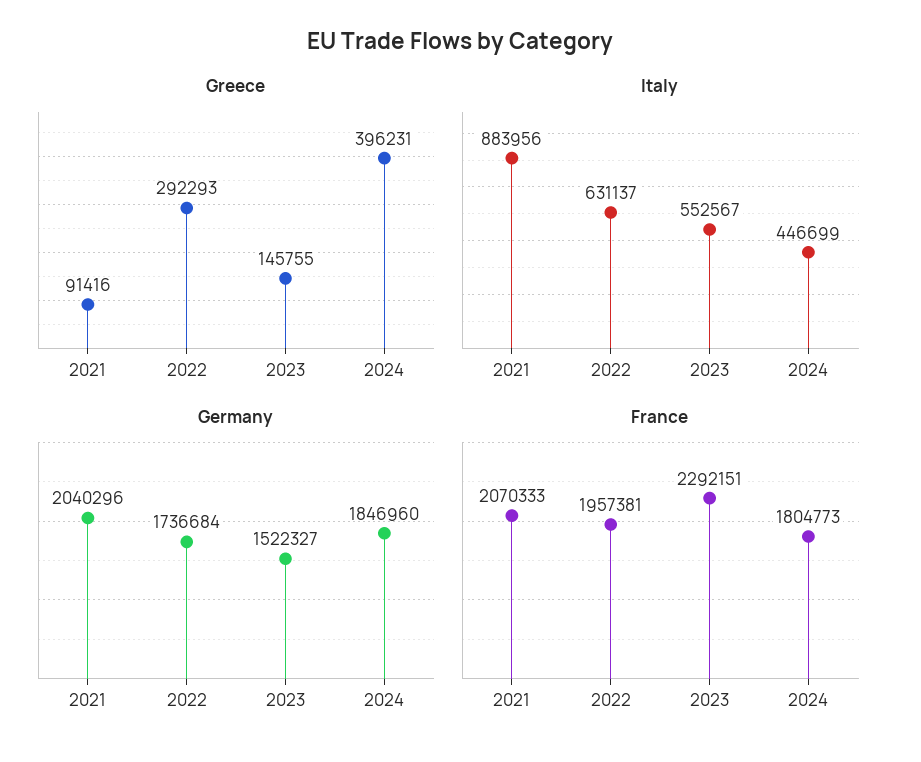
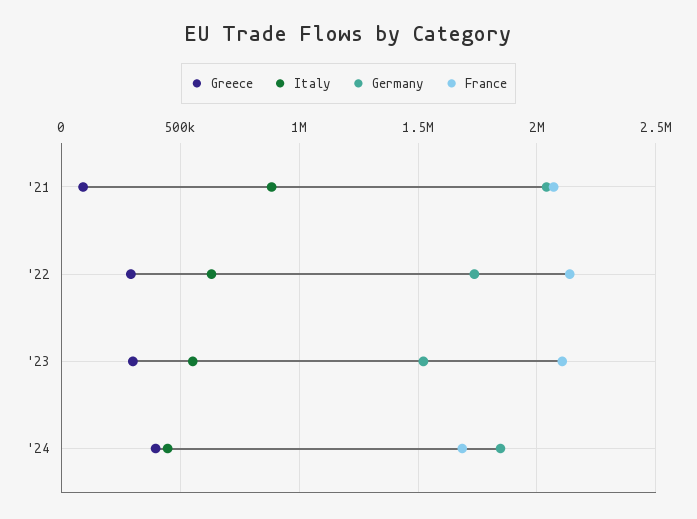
Greece, 2023: 145755 -> 300000
France, 2022: 1957381 -> 2150000
France, 2023: 2292151 -> 2100000
France, 2024: 1804773 -> 1700000

